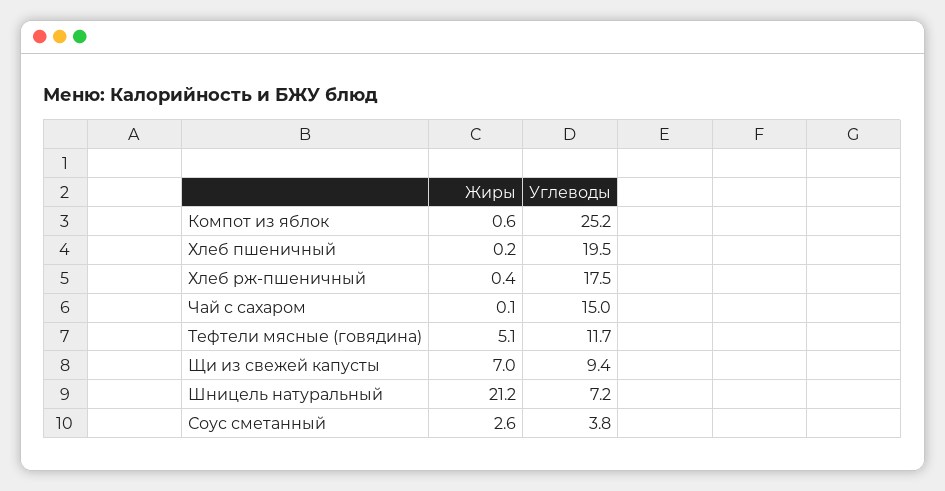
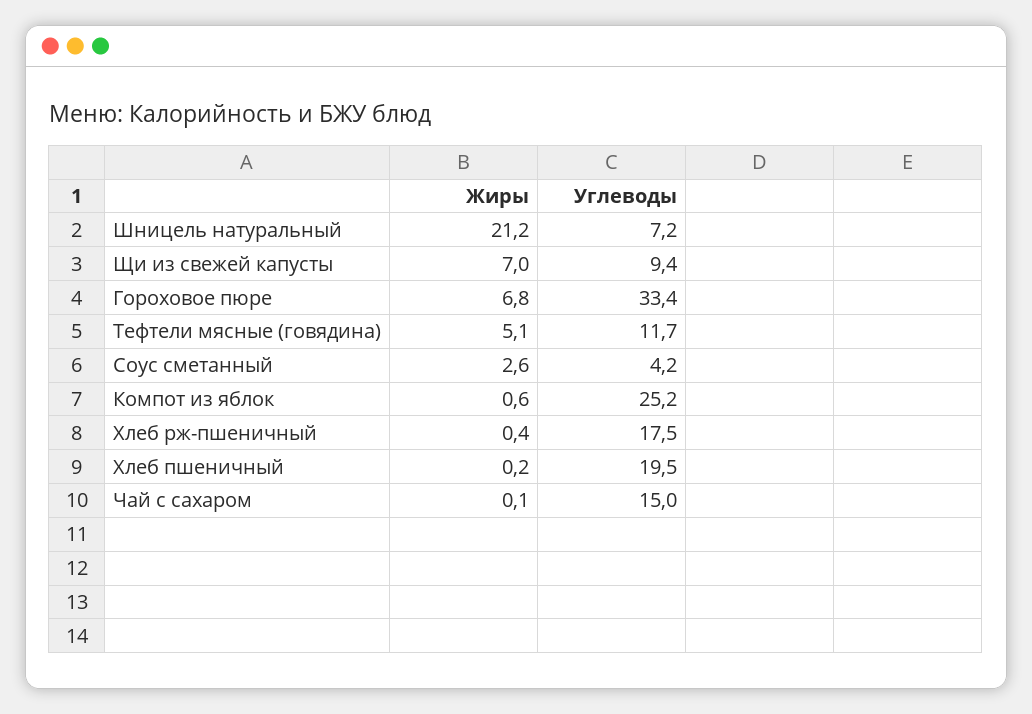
Углеводы, Соус сметанный: 3.8 -> 4.2
Жиры, Гороховое пюре: none -> 6.8
Углеводы, Гороховое пюре: none -> 33.4

